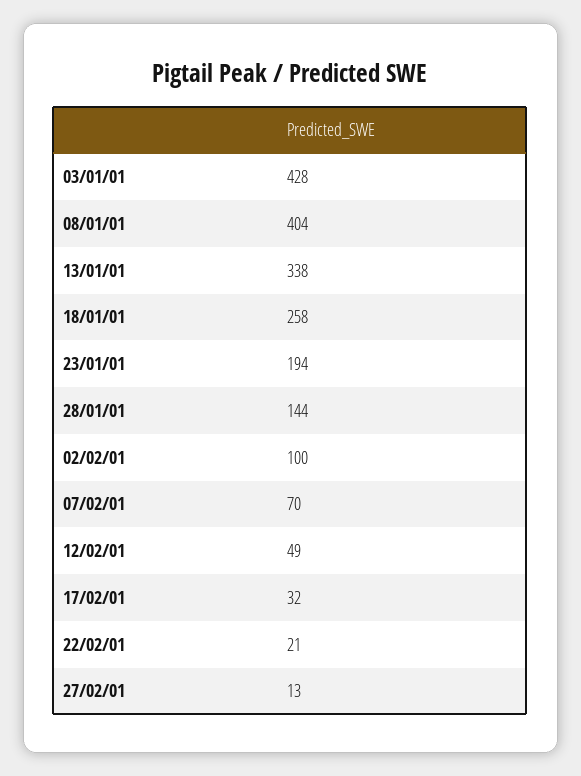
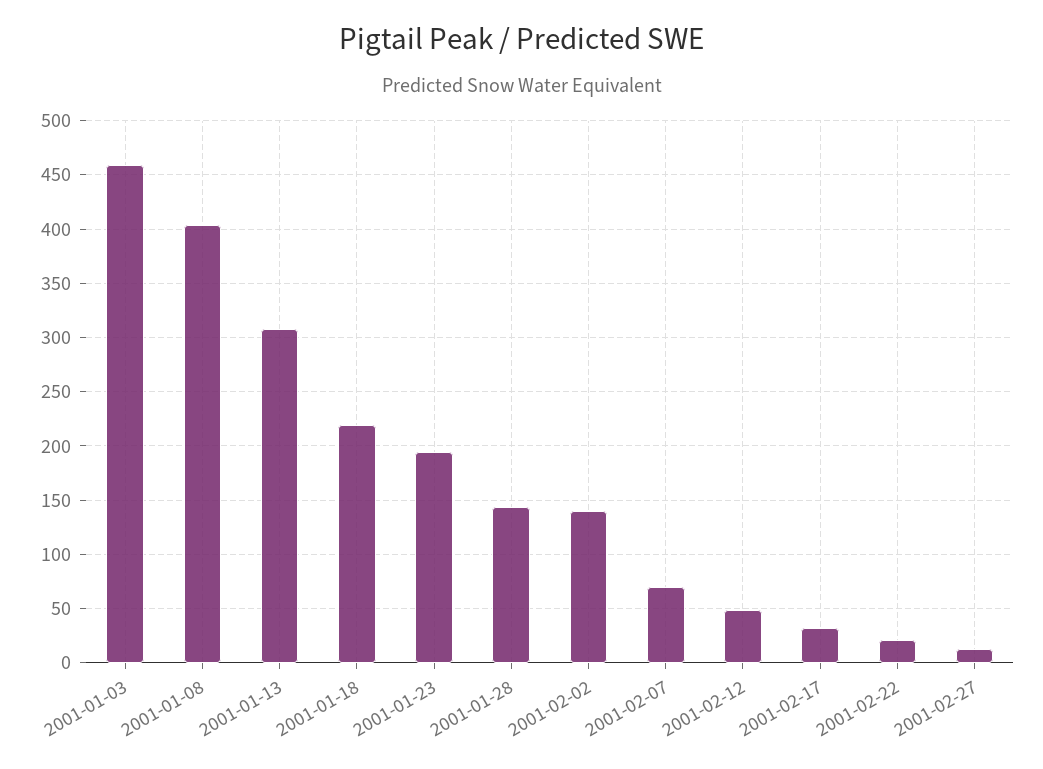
03/01/01: 428 -> 460
13/01/01: 338 -> 310
18/01/01: 258 -> 220
02/02/01: 100 -> 140

